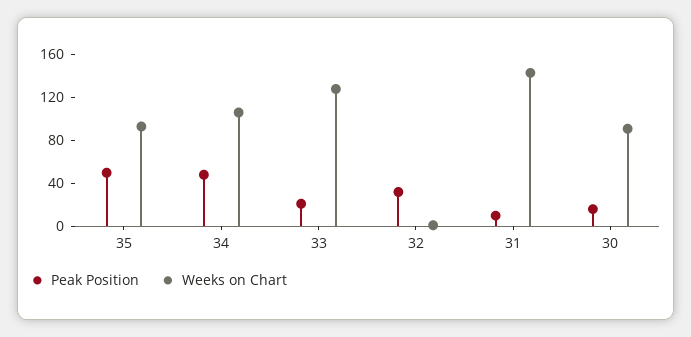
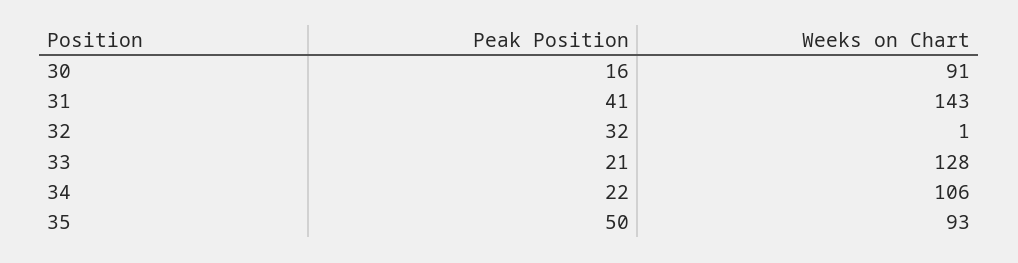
Peak Position, 34: 50 -> 22
Peak Position, 31: 10 -> 41

